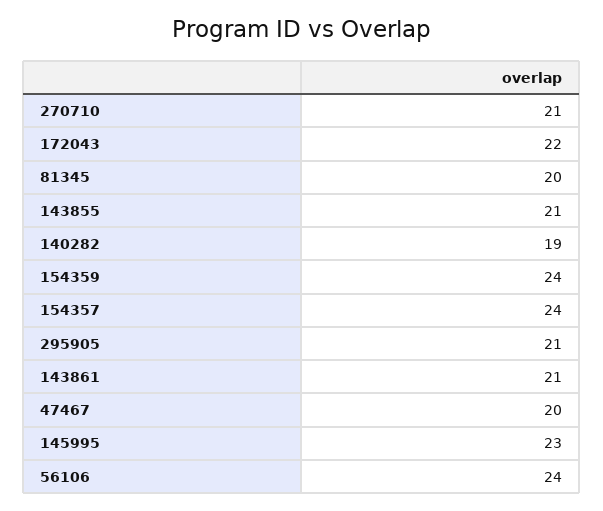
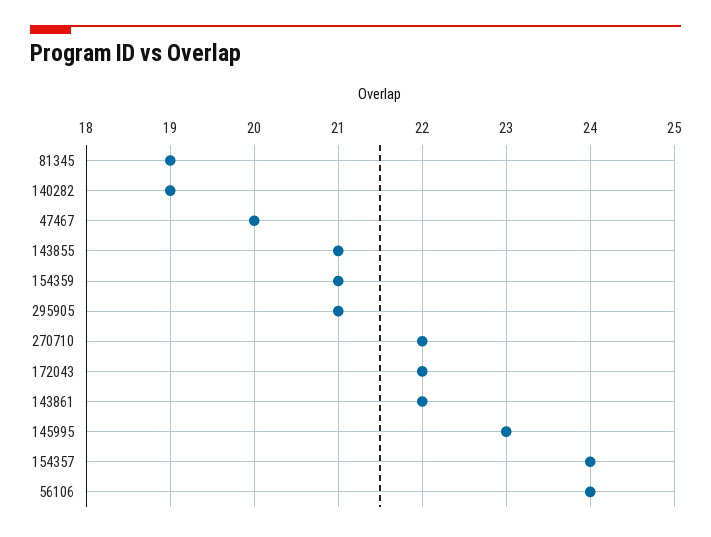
270710: 21 -> 22
81345: 20 -> 19
154359: 24 -> 21
143861: 21 -> 22

